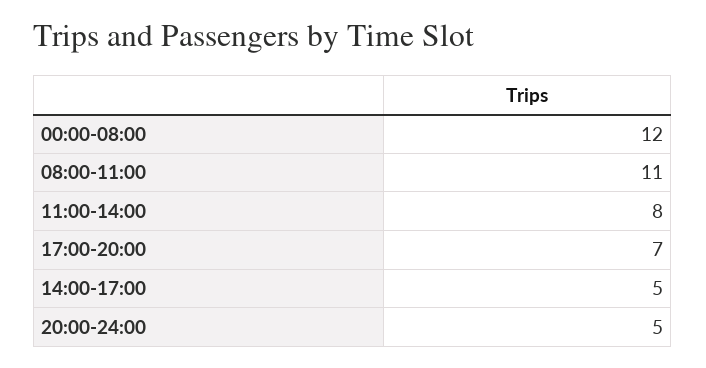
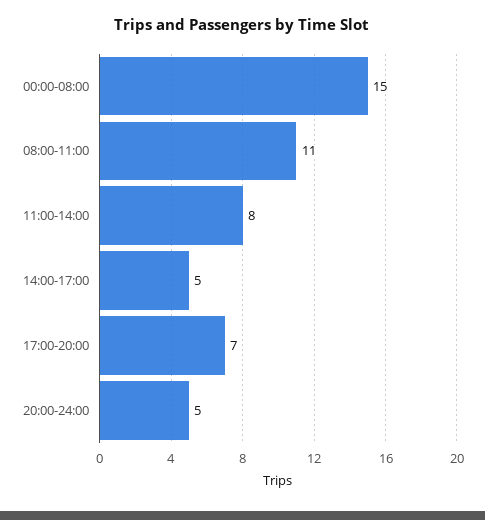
00:00-08:00: 12 -> 15

